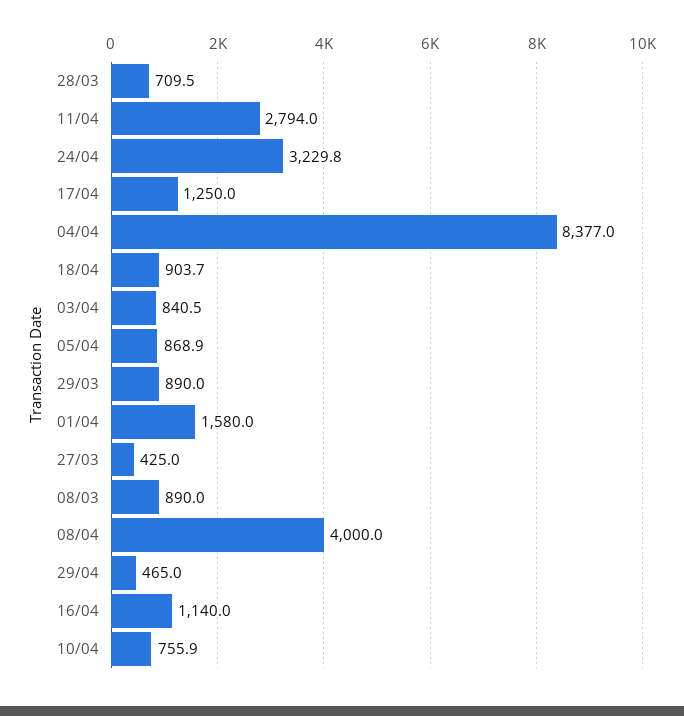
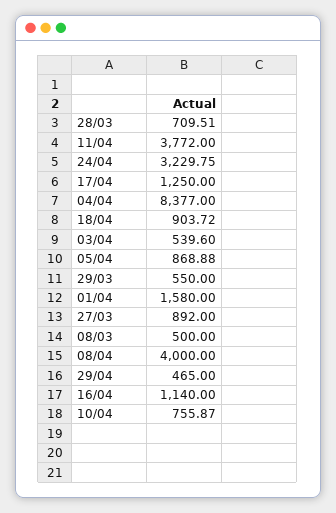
11/04: 2794 -> 3772
03/04: 840.5 -> 539.6
29/03: 890 -> 550
27/03: 425 -> 892
08/03: 890 -> 500

